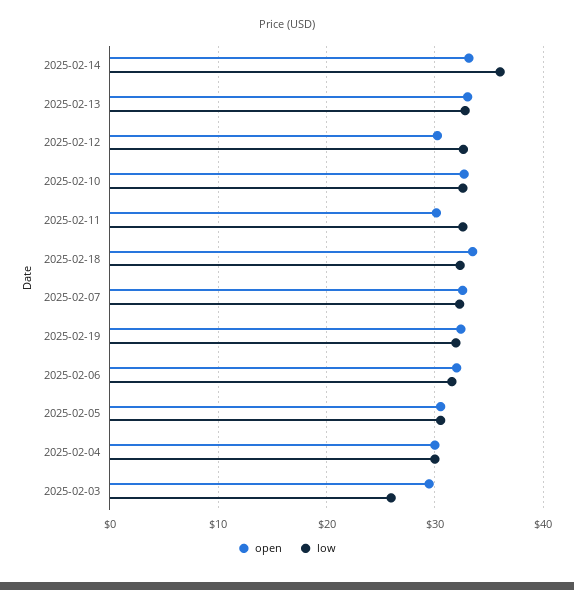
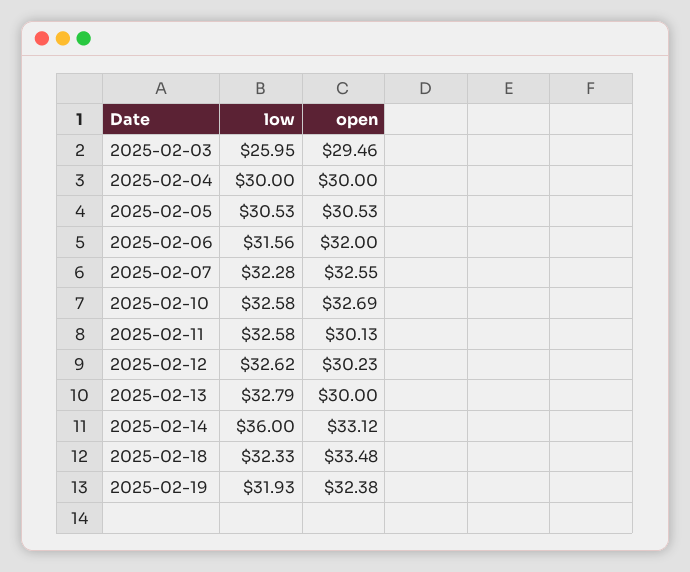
open, 2025-02-13: 33 -> 30

